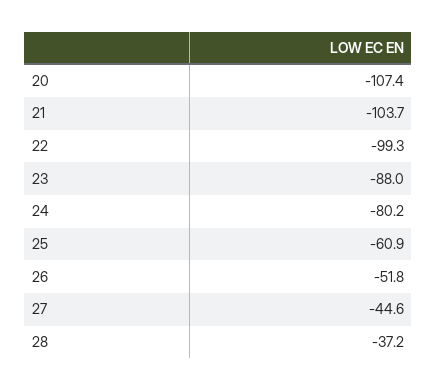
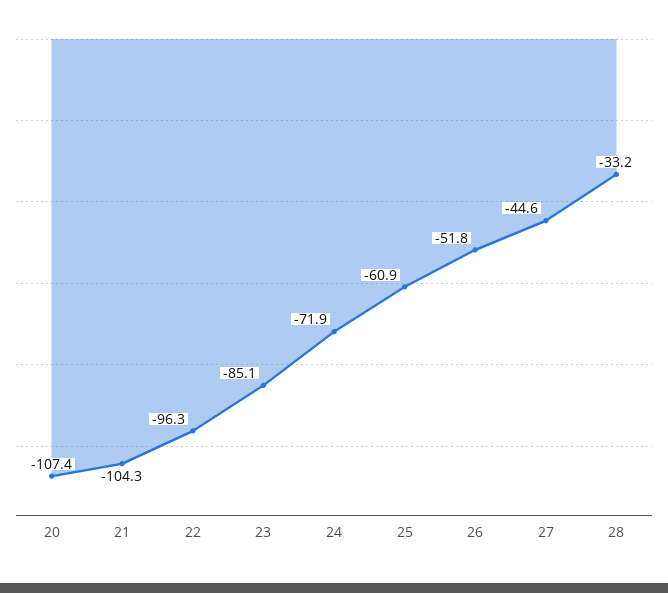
21: -103.7 -> -104.3
22: -99.3 -> -96.3
23: -88 -> -85.1
24: -80.2 -> -71.9
28: -37.2 -> -33.2

